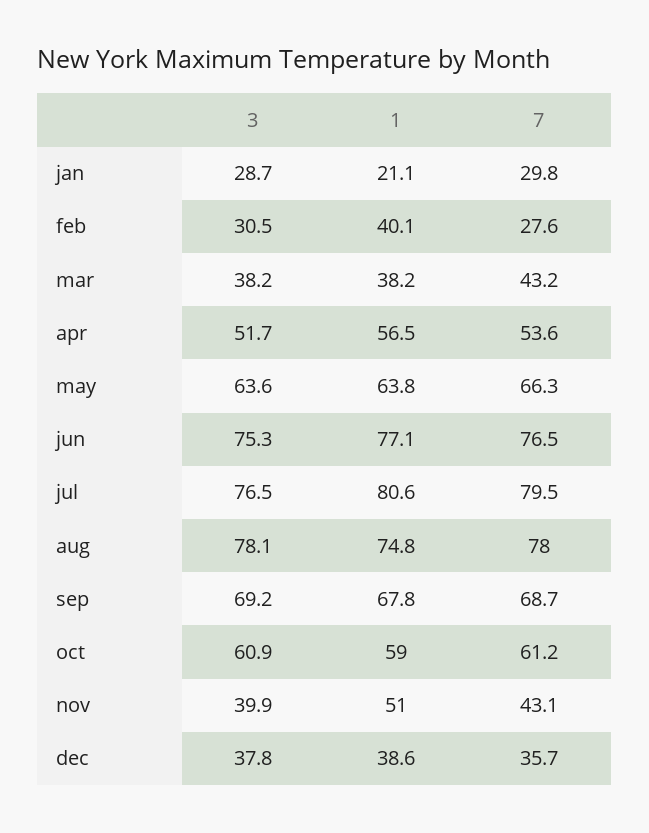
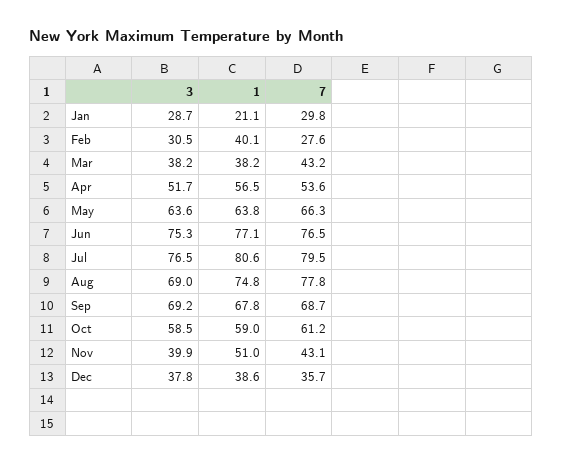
3, aug: 78.1 -> 69
7, aug: 78 -> 77.8
3, oct: 60.9 -> 58.5

